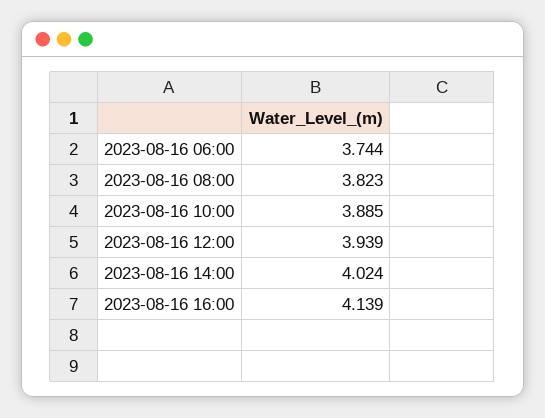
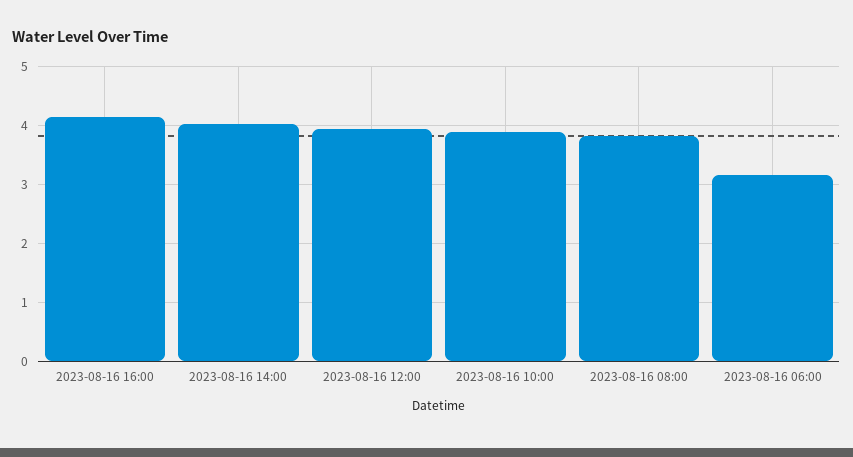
2023-08-16 06:00: 3.744 -> 3.2

